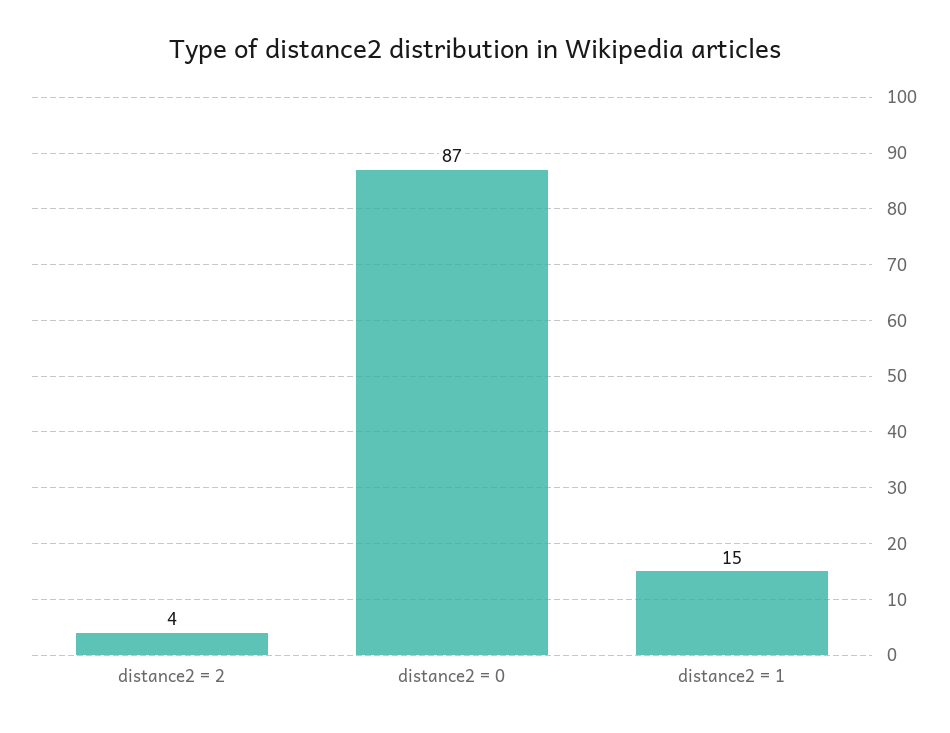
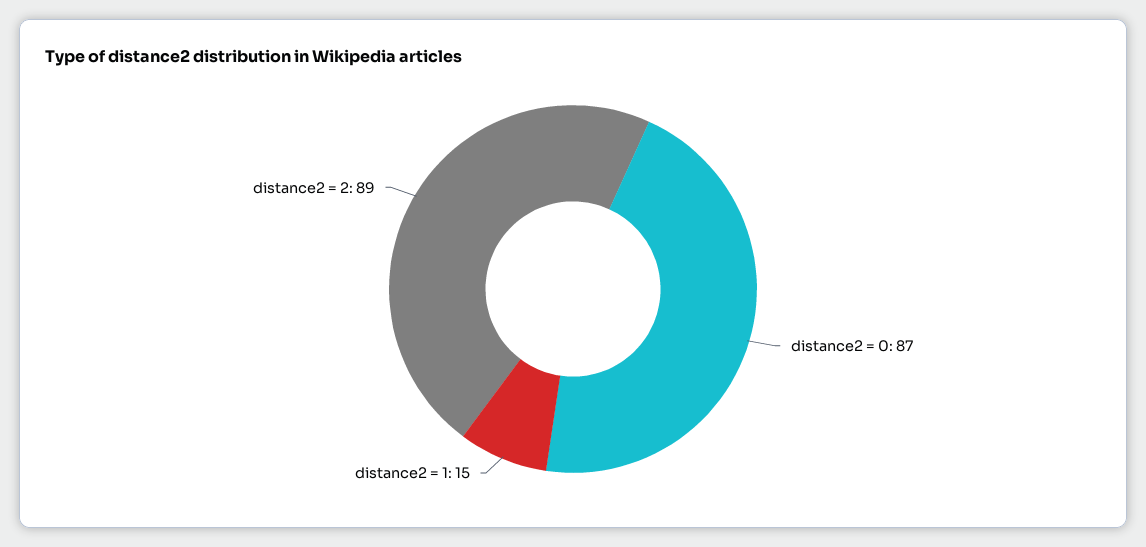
distance2 = 2: 4 -> 89

